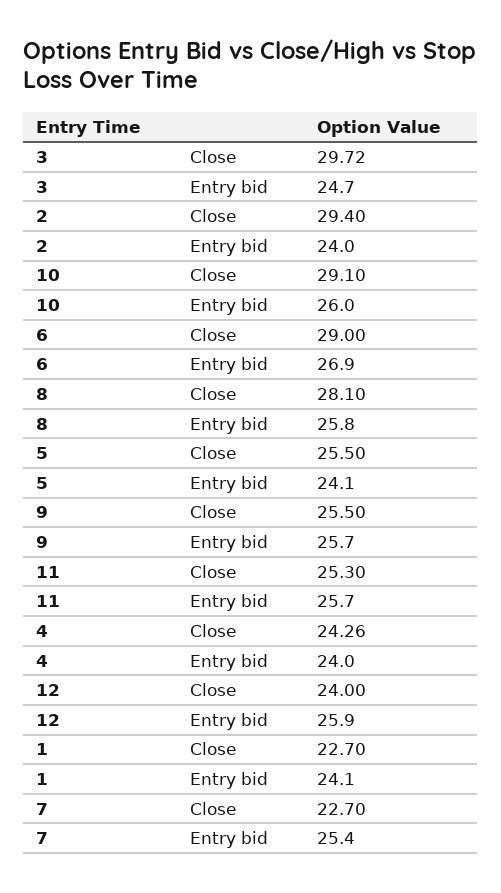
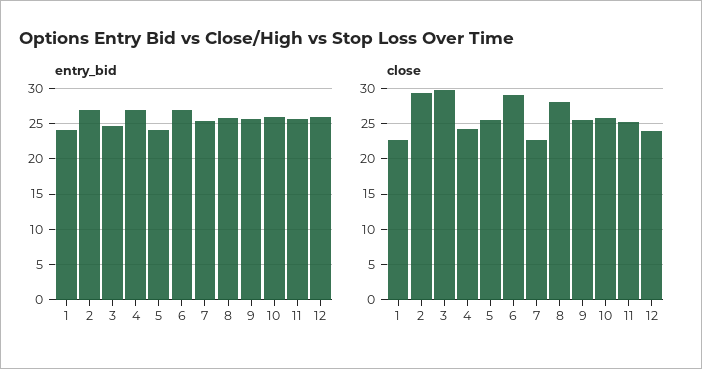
Entry bid, 2: 24 -> 27
Close, 10: 29.1 -> 26
Entry bid, 4: 24 -> 27

